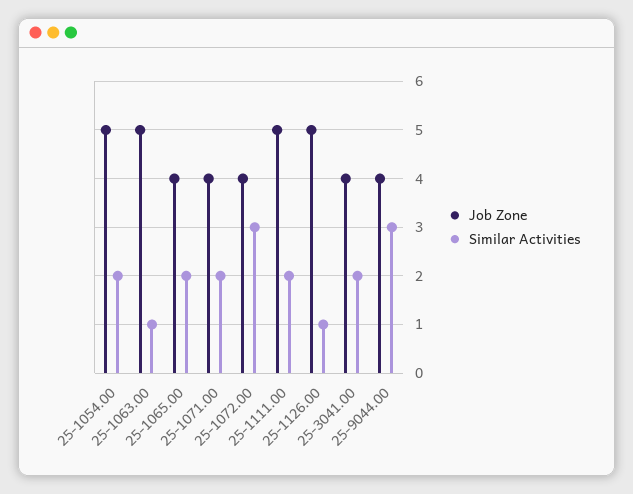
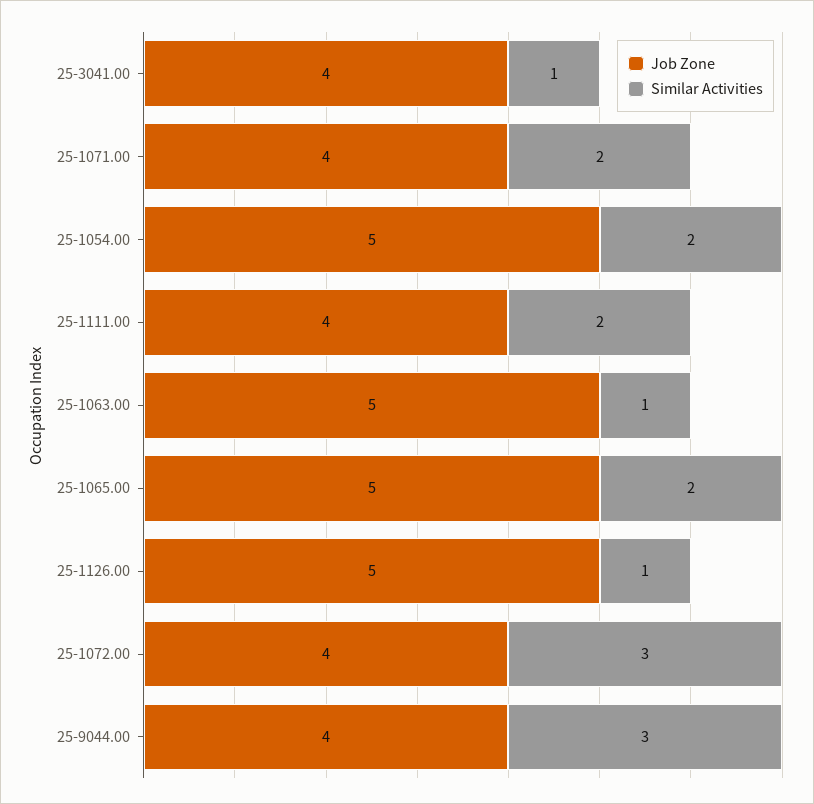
Job Zone, 25-1065.00: 4 -> 5
Job Zone, 25-1111.00: 5 -> 4
Similar Activities, 25-3041.00: 2 -> 1

